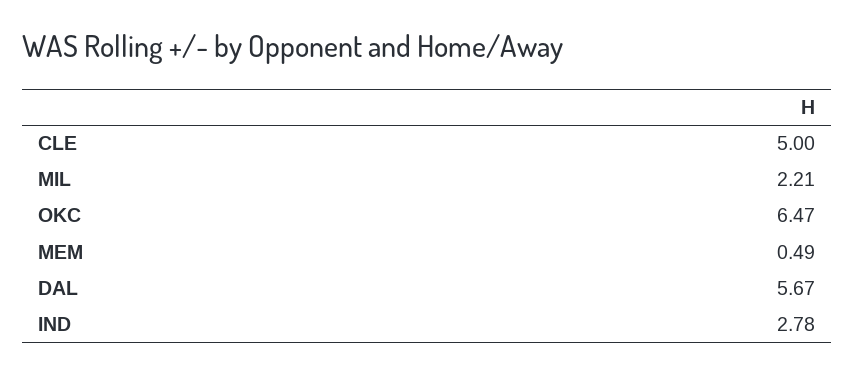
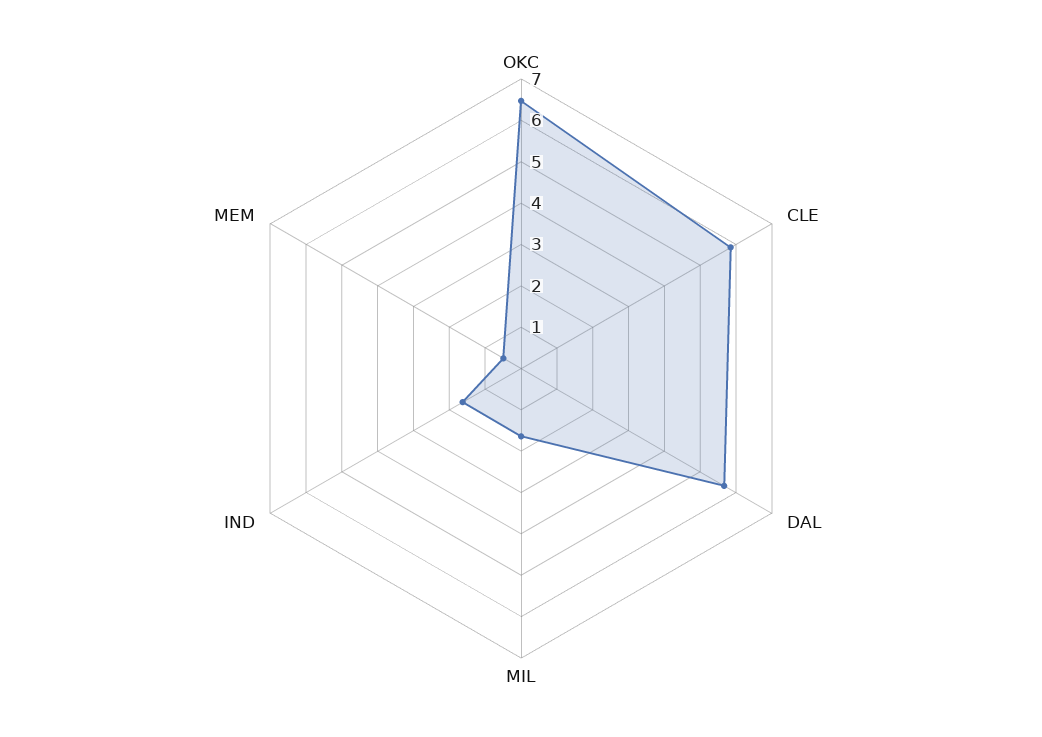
CLE: 5 -> 5.8
MIL: 2.21 -> 1.6
IND: 2.78 -> 1.6

